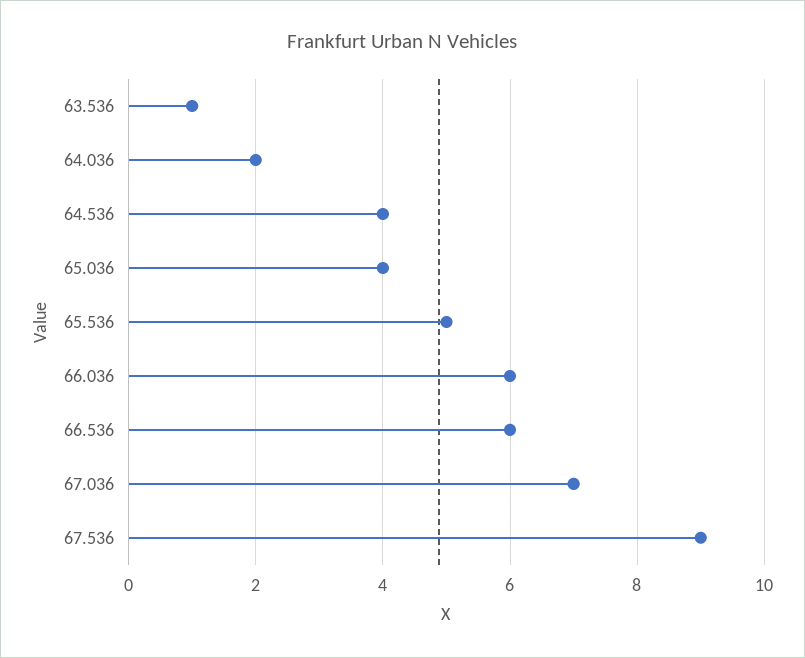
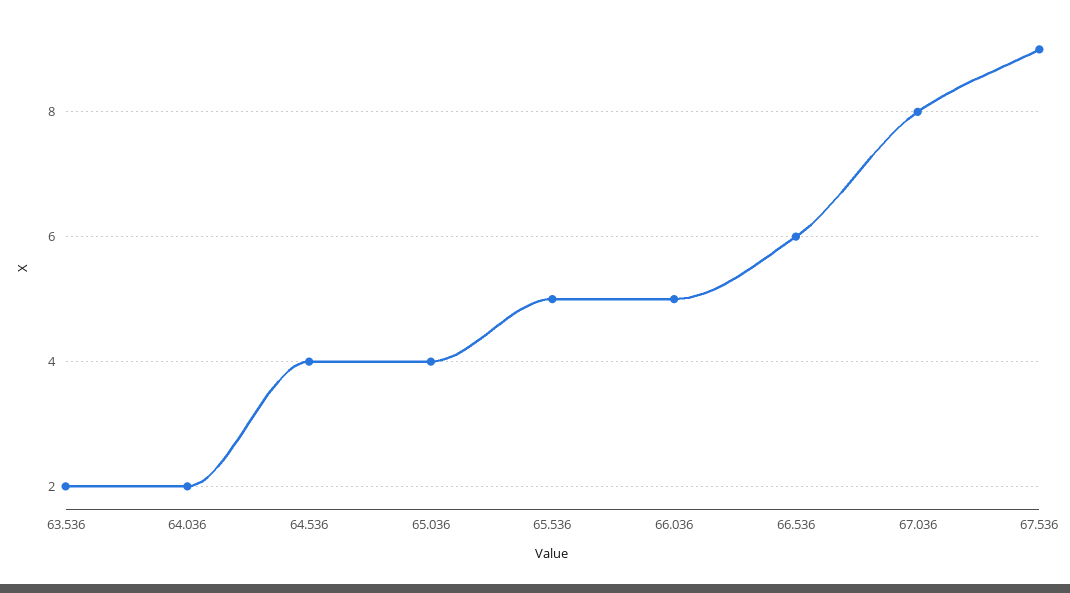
63.536: 1 -> 2
66.036: 6 -> 5
67.036: 7 -> 8

